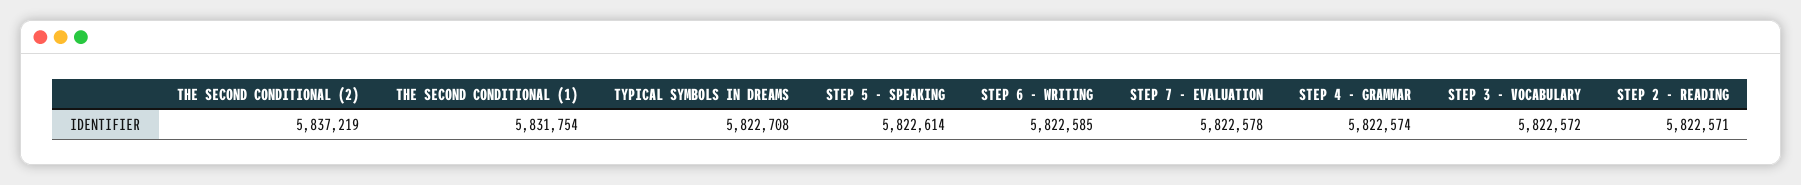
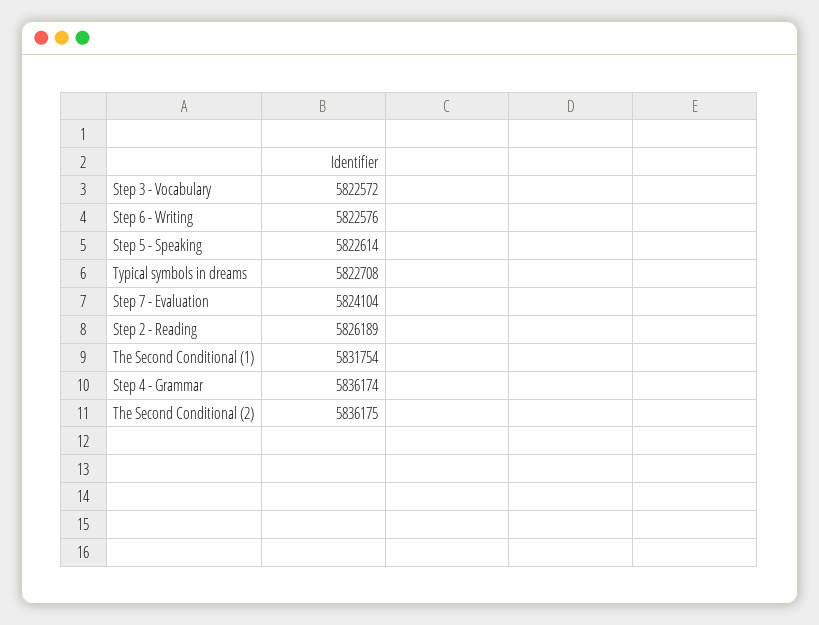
THE SECOND CONDITIONAL (2): 5837219 -> 5836175
STEP 6 - WRITING: 5822585 -> 5822576
STEP 7 - EVALUATION: 5822578 -> 5824104
STEP 4 - GRAMMAR: 5822574 -> 5836174
STEP 2 - READING: 5822571 -> 5826189

